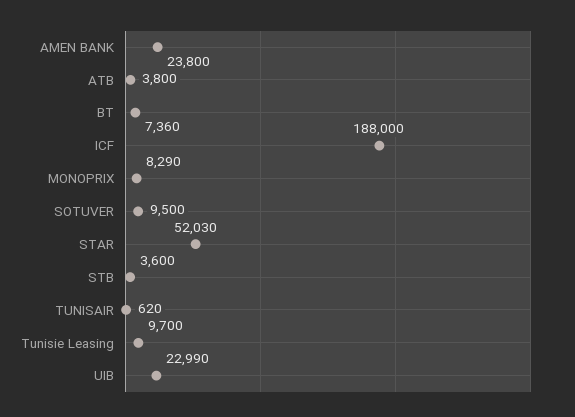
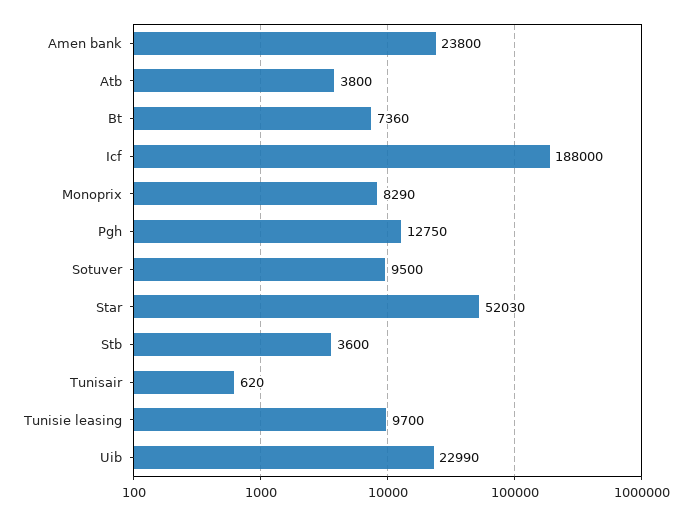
Pgh: none -> 12750

